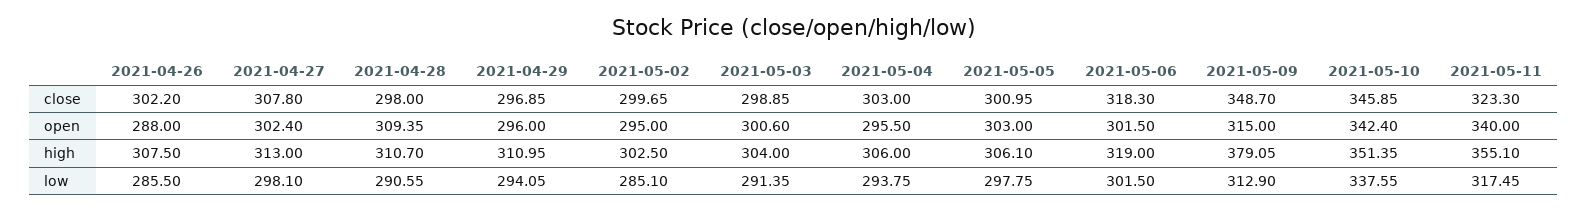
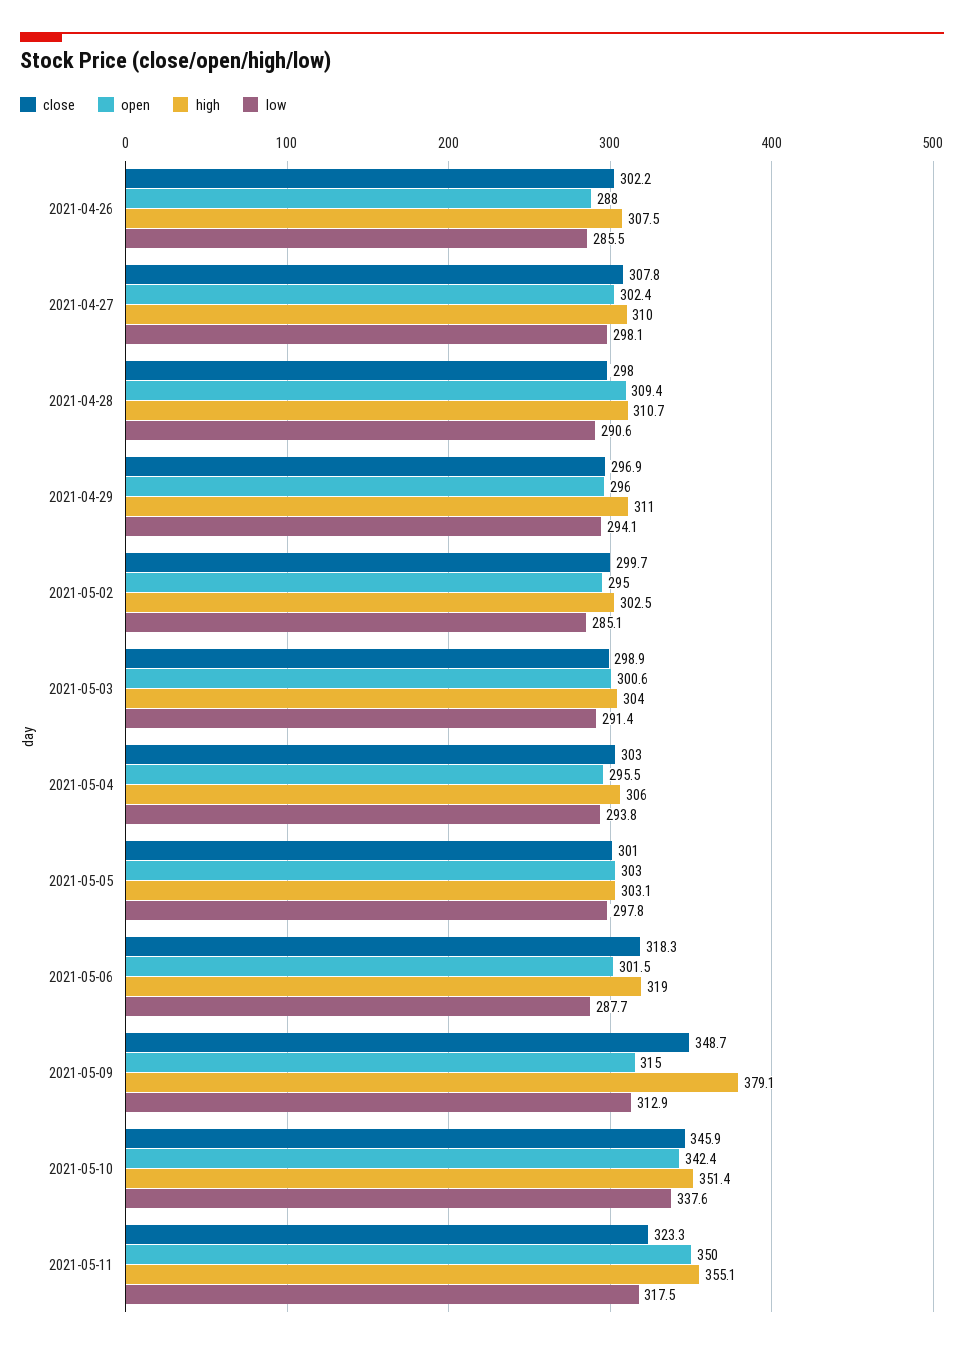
open, 2021-05-11: 340 -> 350
high, 2021-04-27: 313 -> 310
high, 2021-05-05: 306.1 -> 303.1
low, 2021-05-06: 301.5 -> 287.7

